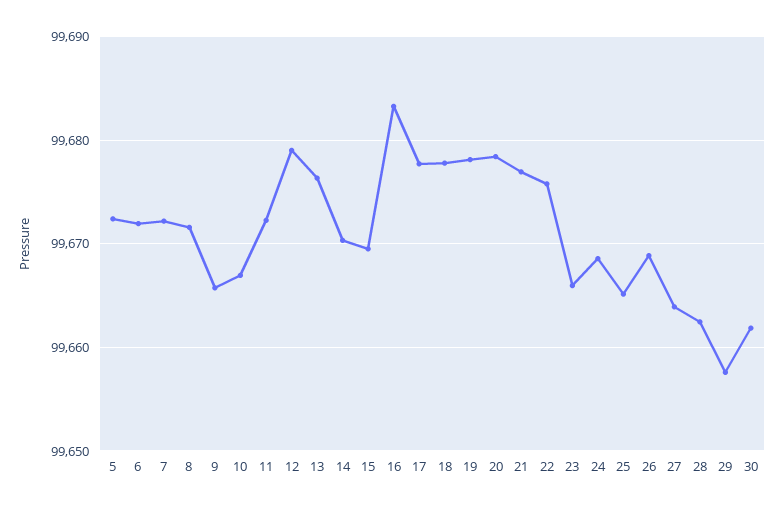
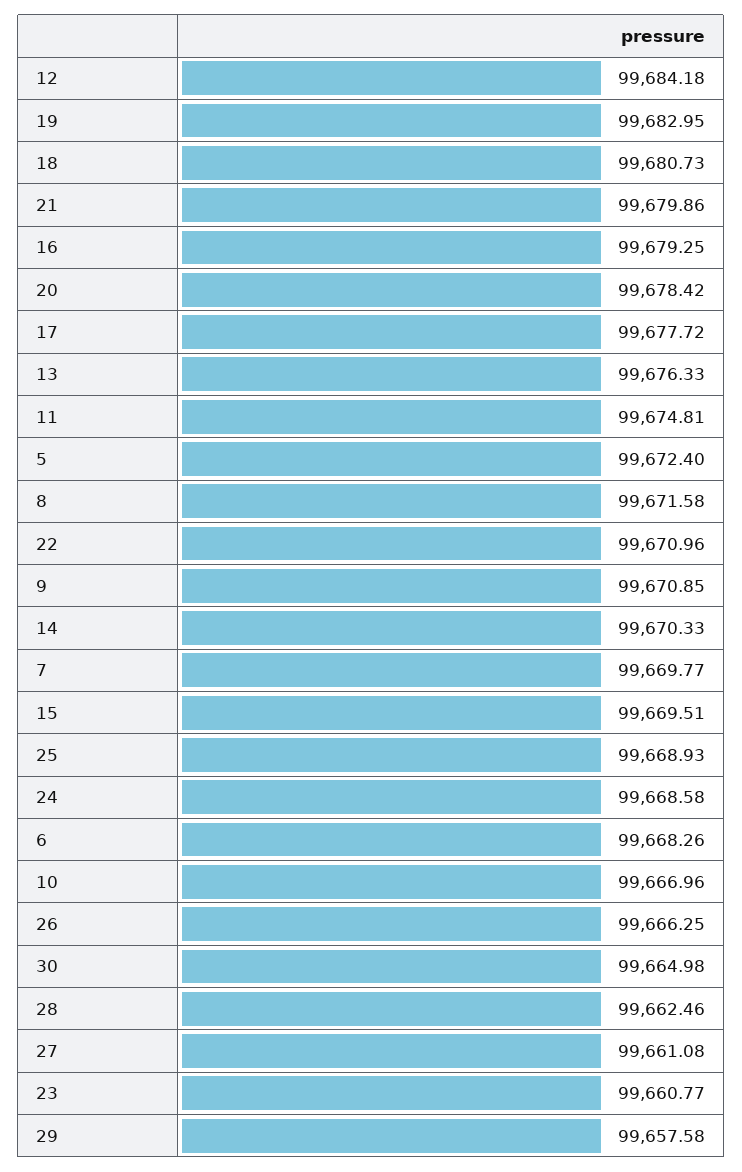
6: 99672 -> 99668.26
7: 99672 -> 99669.77
9: 99666 -> 99670.85
11: 99672 -> 99674.81
12: 99679 -> 99684.18
16: 99683 -> 99679.25
18: 99678 -> 99680.73
19: 99678 -> 99682.95
21: 99677 -> 99679.86
22: 99676 -> 99670.96
23: 99666 -> 99660.77
25: 99665 -> 99668.93
26: 99669 -> 99666.25
27: 99664 -> 99661.08
30: 99662 -> 99664.98

